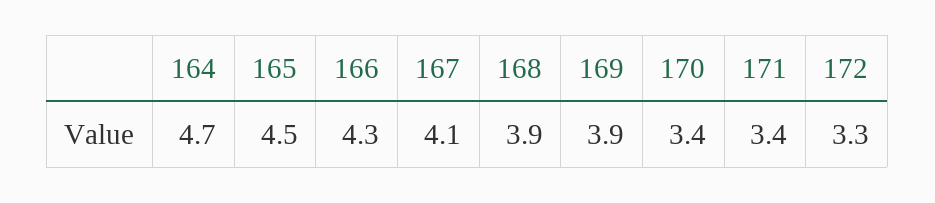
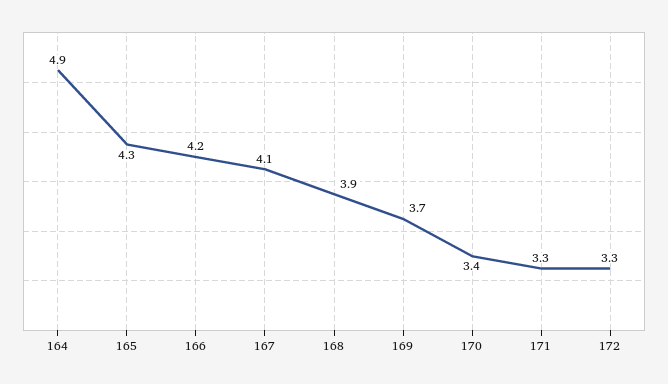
164: 4.7 -> 4.9
165: 4.5 -> 4.3
166: 4.3 -> 4.2
169: 3.9 -> 3.7
171: 3.4 -> 3.3

